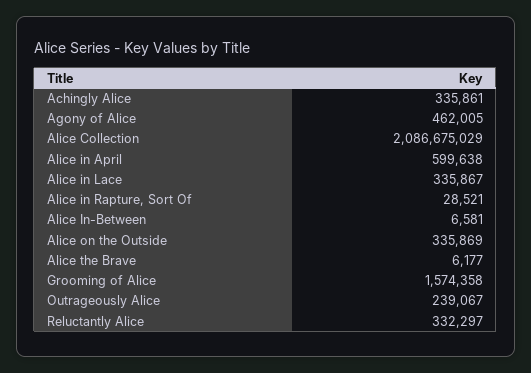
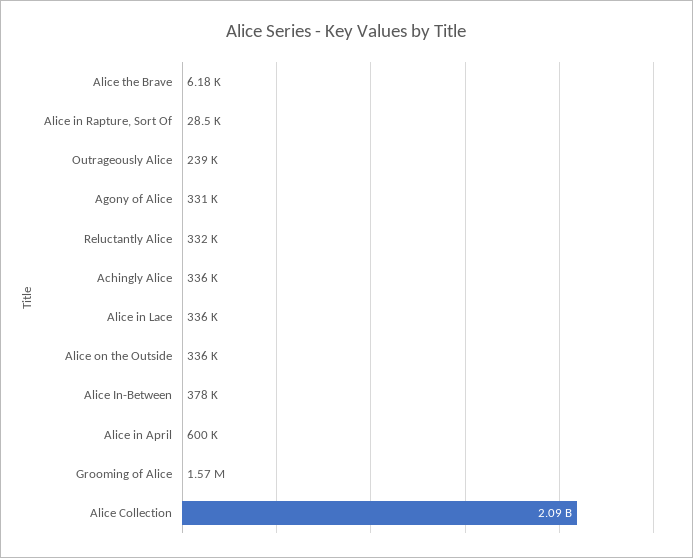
Agony of Alice: 462005 -> 331000
Alice In-Between: 6581 -> 378000

